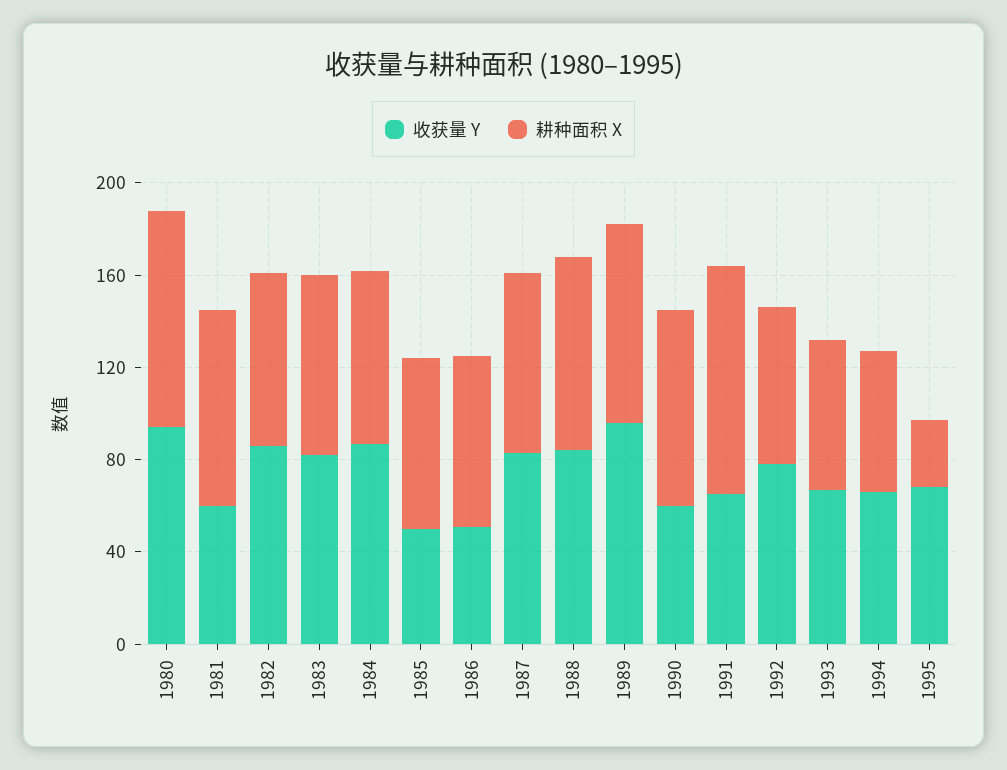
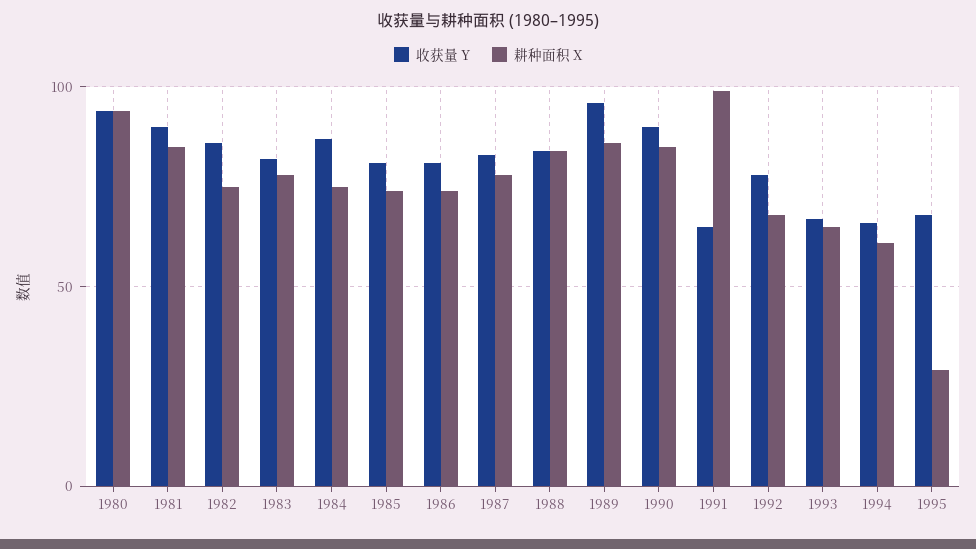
收获量 Y, 1981: 60 -> 90
收获量 Y, 1985: 50 -> 80
收获量 Y, 1986: 50 -> 80
收获量 Y, 1990: 60 -> 90

